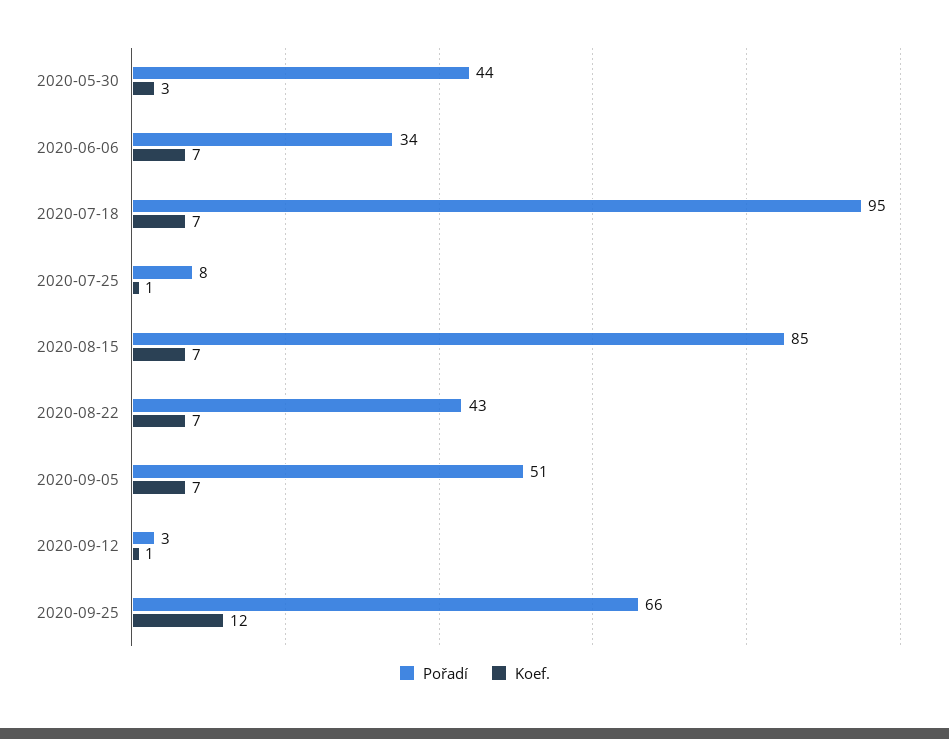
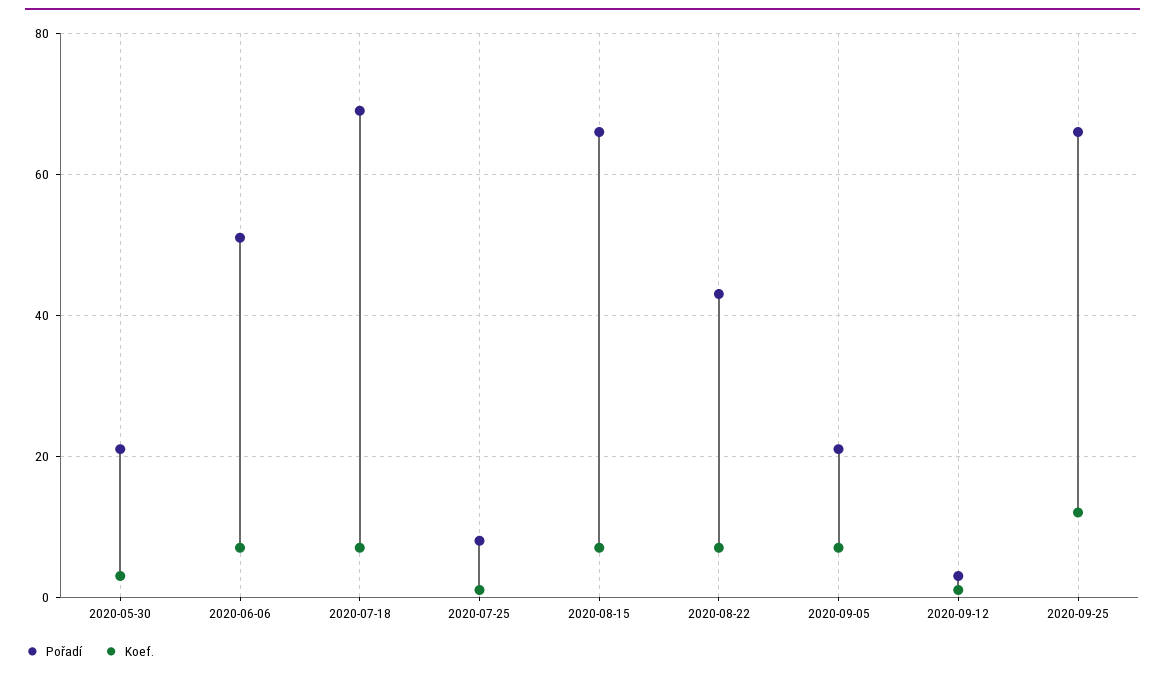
Pořadí, 2020-05-30: 44 -> 20
Pořadí, 2020-06-06: 34 -> 50
Pořadí, 2020-07-18: 95 -> 70
Pořadí, 2020-08-15: 85 -> 65
Pořadí, 2020-09-05: 51 -> 20

